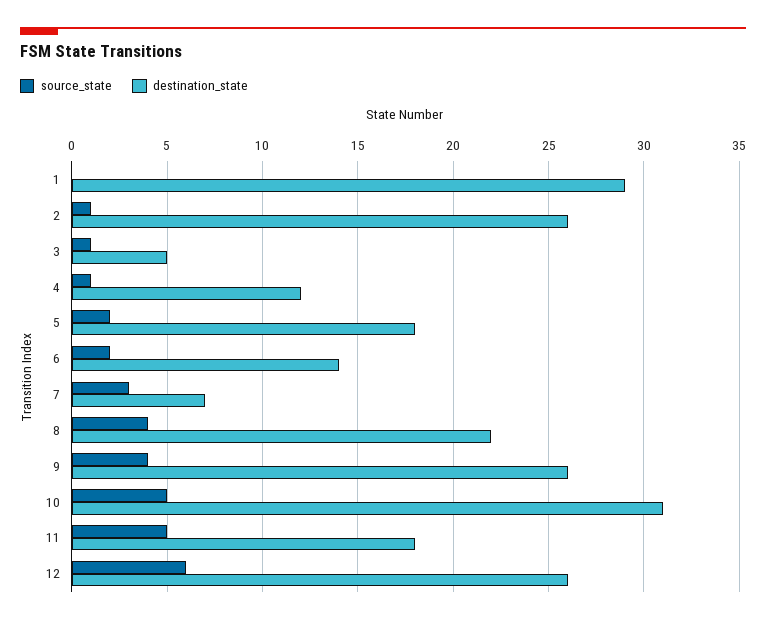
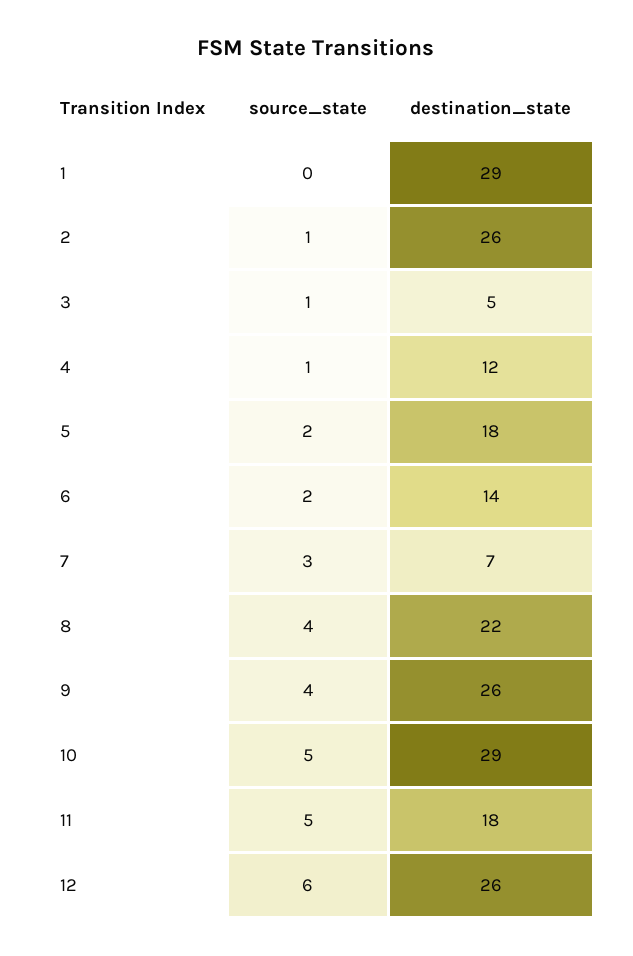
destination_state, 10: 31 -> 29

